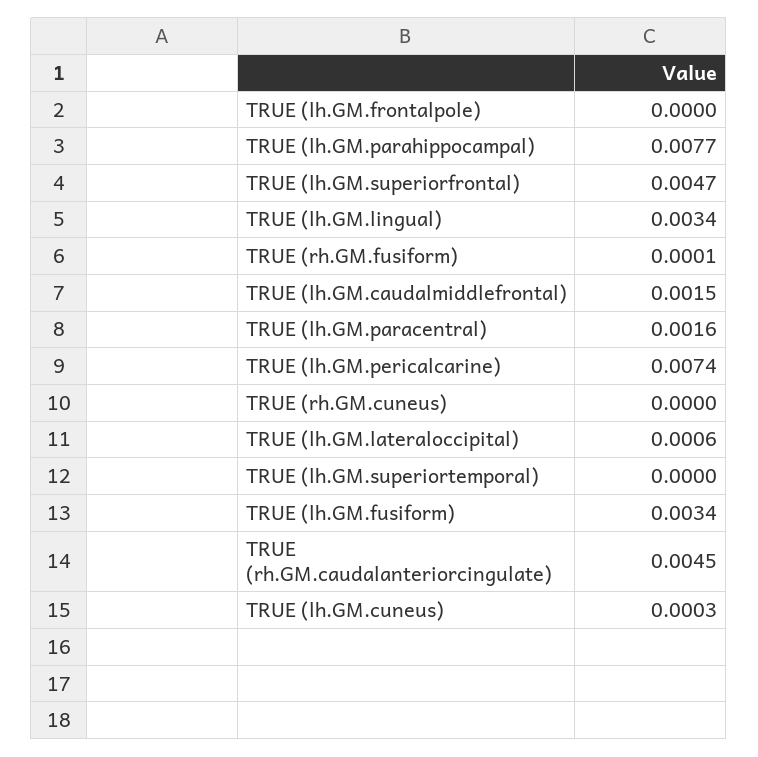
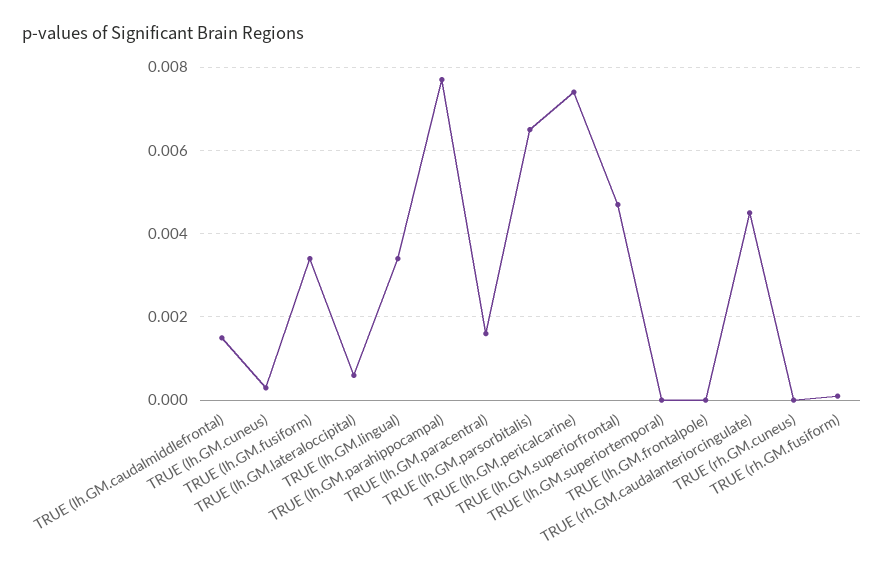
TRUE (lh.GM.parsorbitalis): none -> 0.0065

